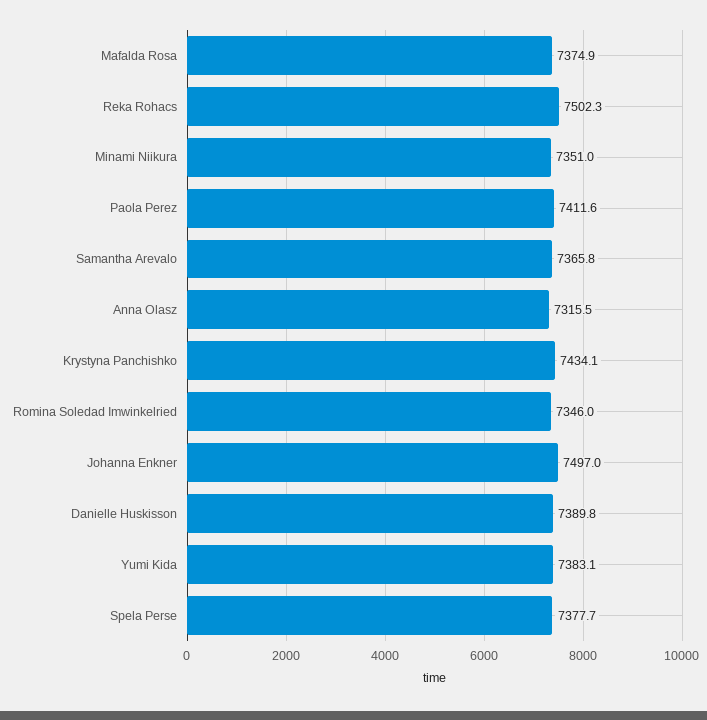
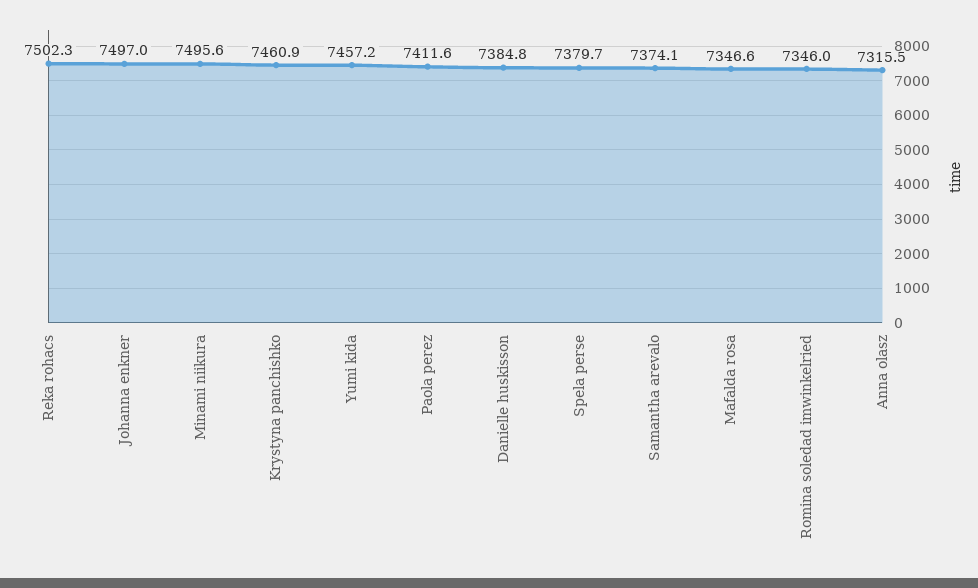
Mafalda Rosa: 7374.9 -> 7346.6
Minami Niikura: 7351 -> 7495.6
Samantha Arevalo: 7365.8 -> 7374.1
Krystyna Panchishko: 7434.1 -> 7460.9
Danielle Huskisson: 7389.8 -> 7384.8
Yumi Kida: 7383.1 -> 7457.2
Spela Perse: 7377.7 -> 7379.7

